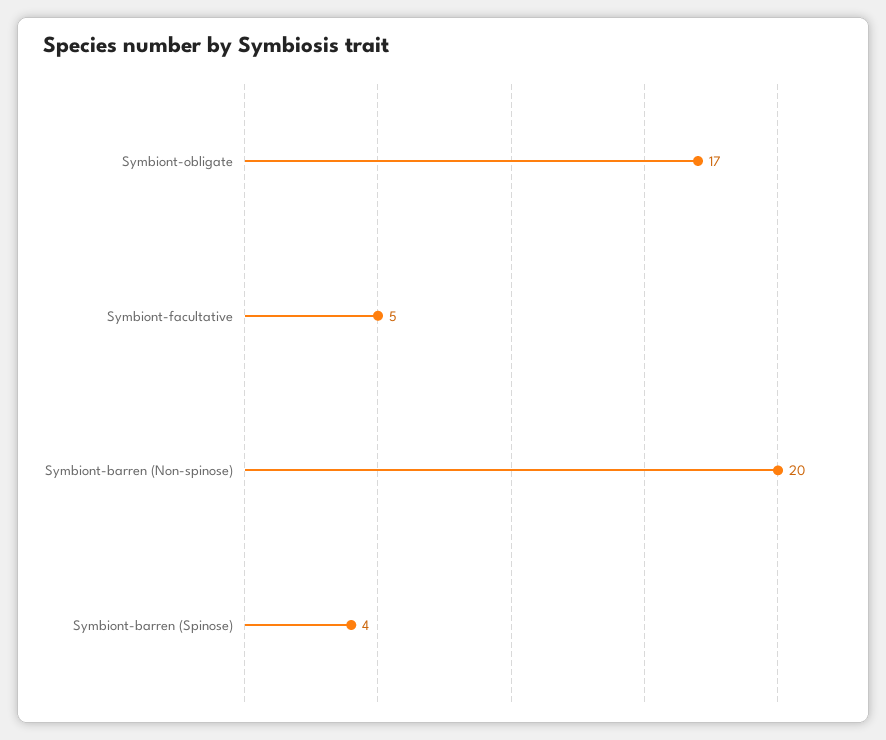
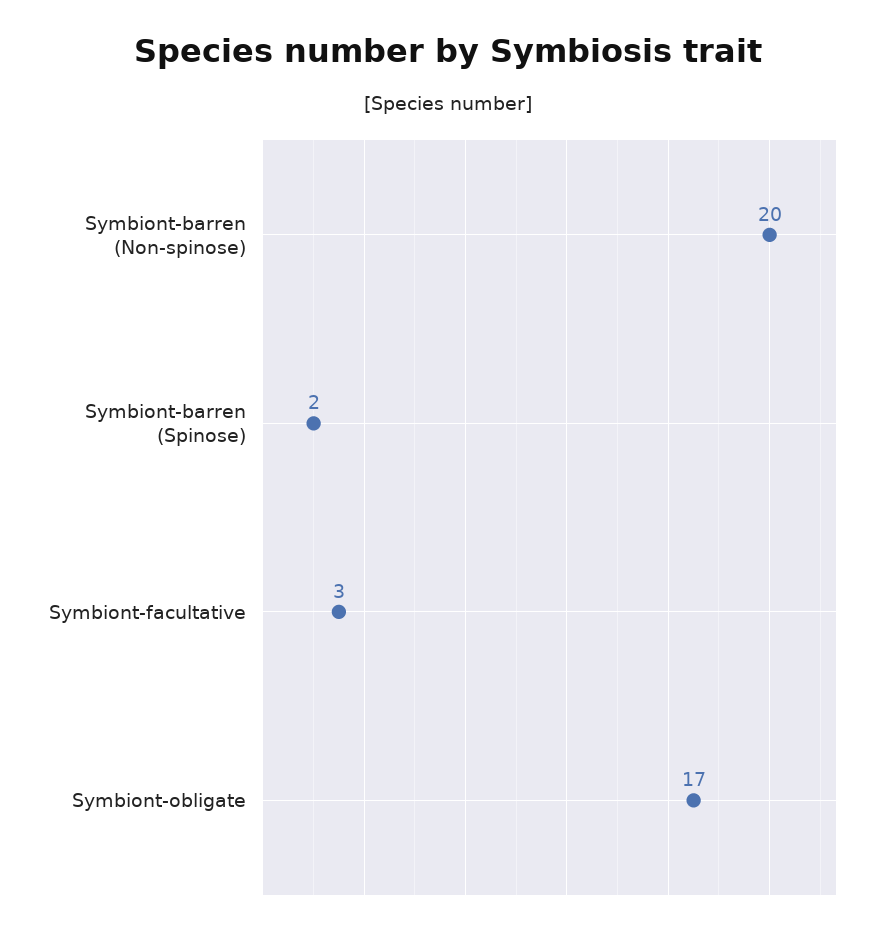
Symbiont-facultative: 5 -> 3
Symbiont-barren (Spinose): 4 -> 2

